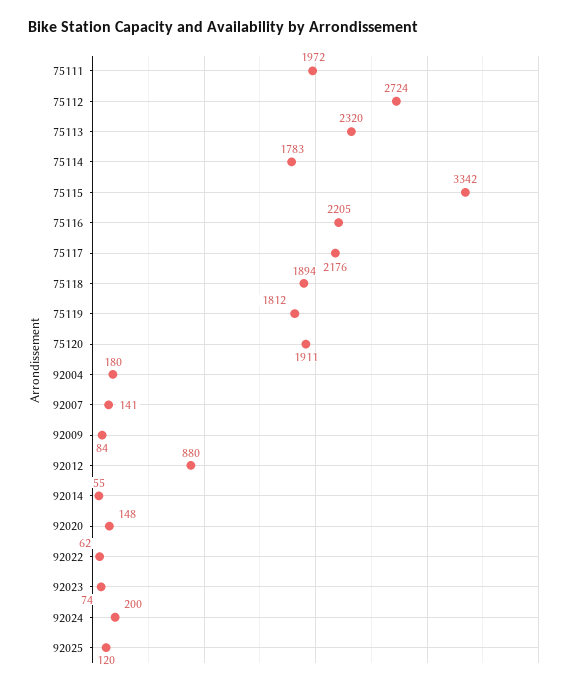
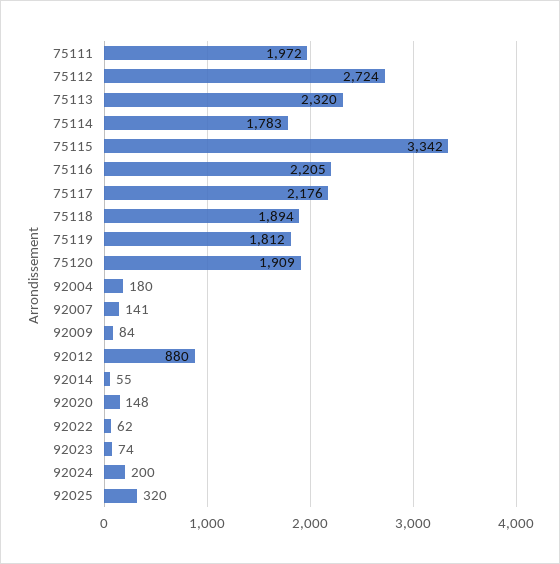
75120: 1911 -> 1909
92025: 120 -> 320

